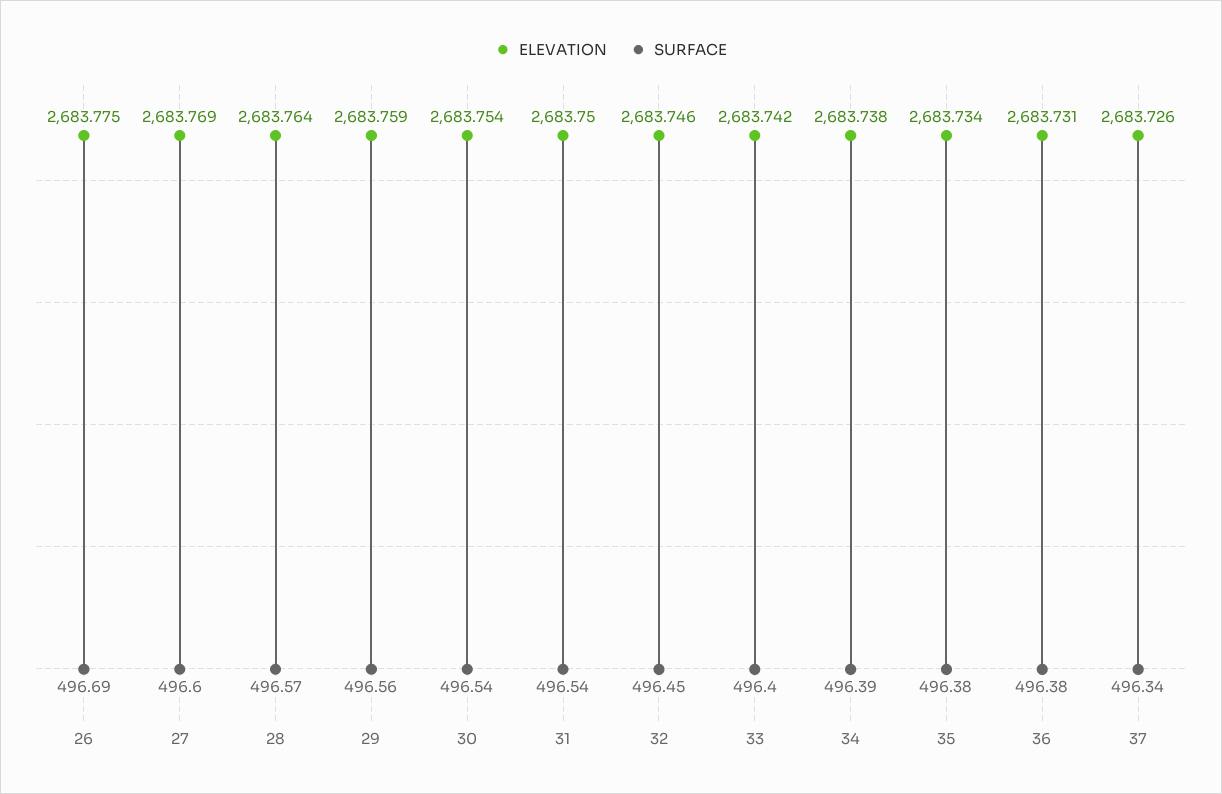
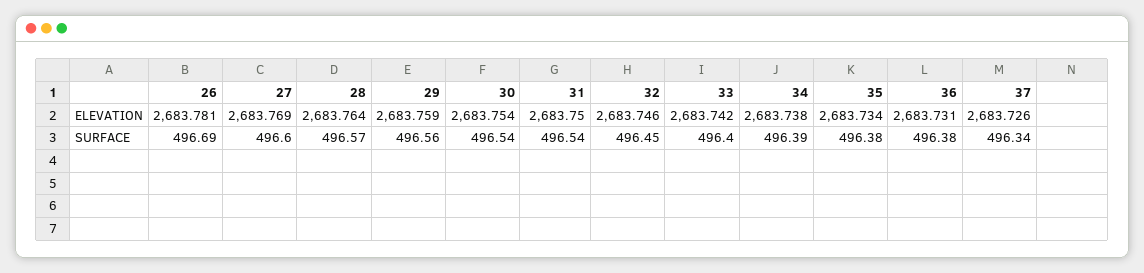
ELEVATION, 26: 2683.775 -> 2683.781

